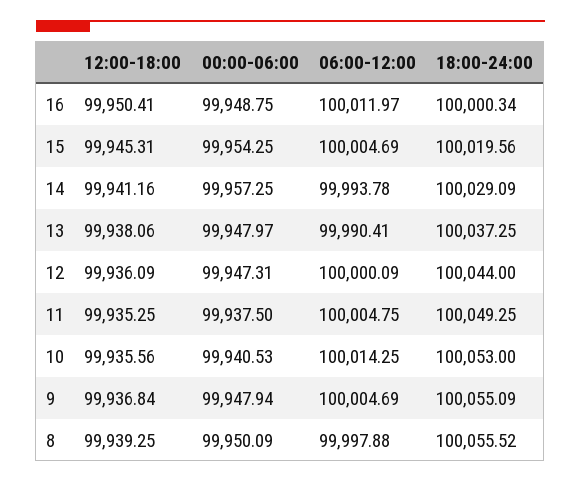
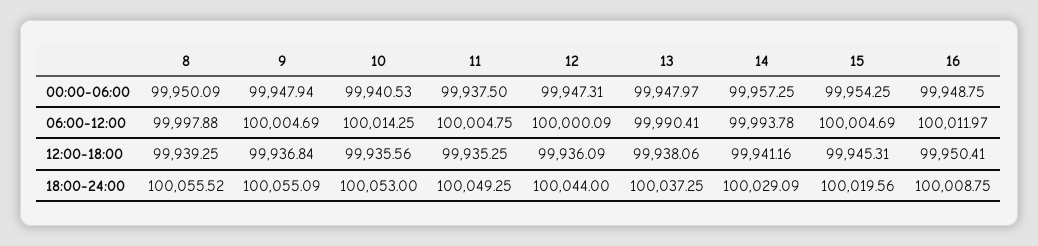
18:00-24:00, 16: 100000.34 -> 100008.75

